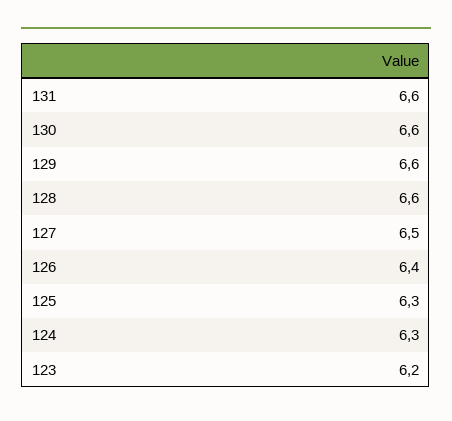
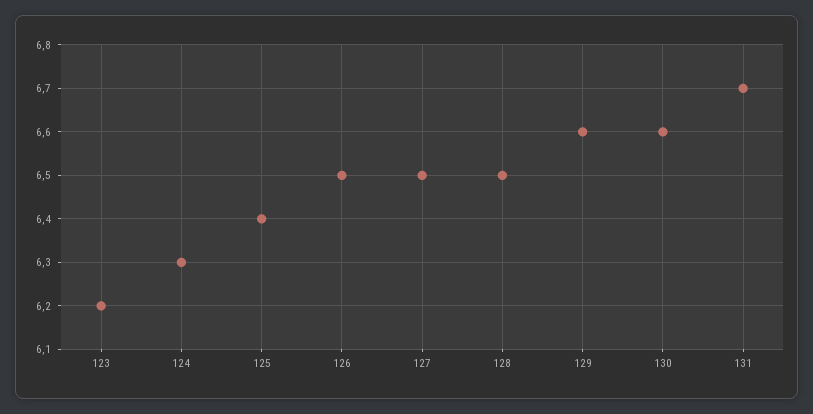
131: 6.6 -> 6.7
128: 6.6 -> 6.5
126: 6.4 -> 6.5
125: 6.3 -> 6.4

